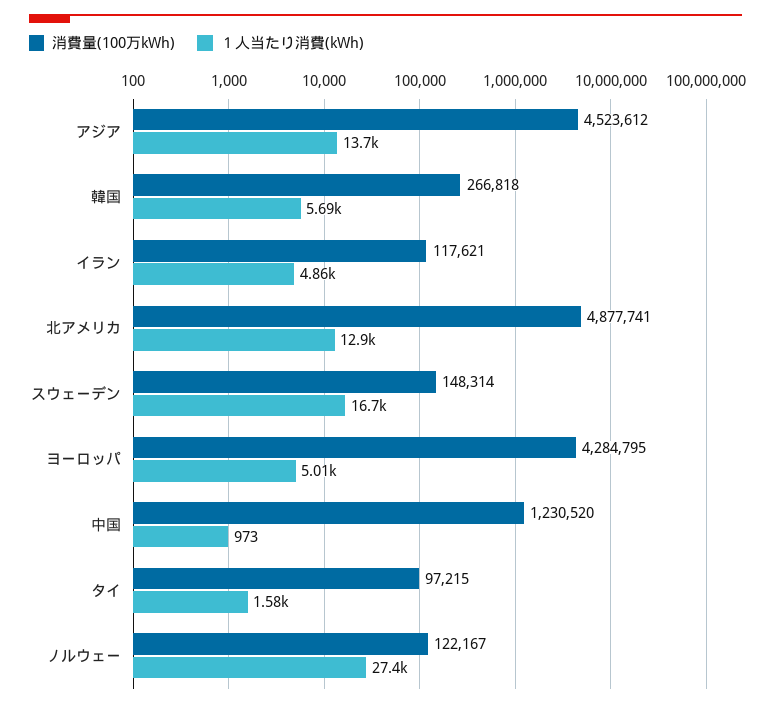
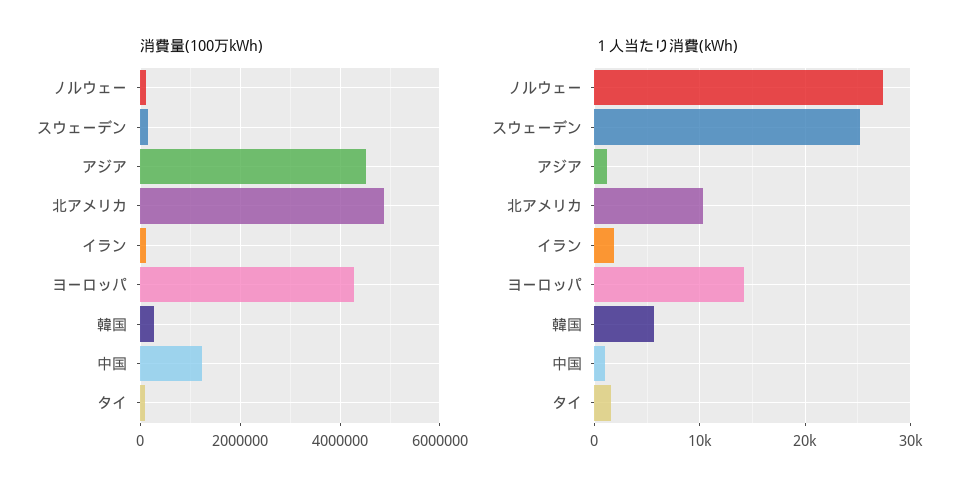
１人当たり消費(kWh), アジア: 13700 -> 1000
１人当たり消費(kWh), イラン: 4860 -> 2000
１人当たり消費(kWh), 北アメリカ: 12900 -> 10000
１人当たり消費(kWh), スウェーデン: 16700 -> 25000
１人当たり消費(kWh), ヨーロッパ: 5010 -> 14000

